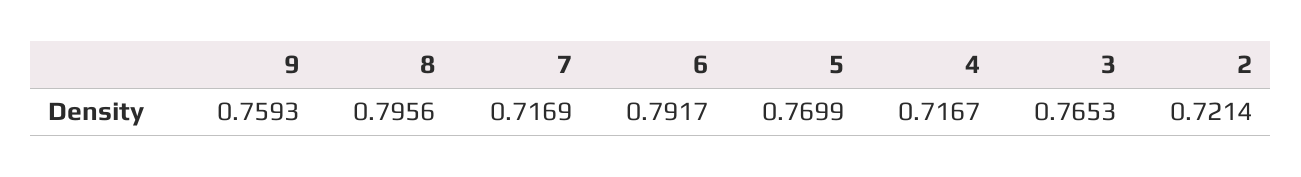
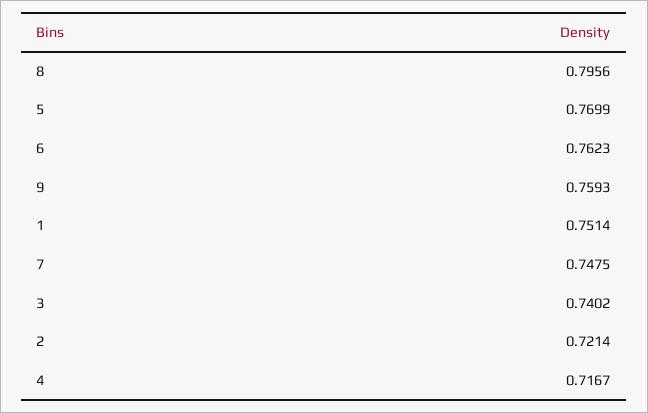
7: 0.7169 -> 0.7475
6: 0.7917 -> 0.7623
3: 0.7653 -> 0.7402
1: none -> 0.7514

